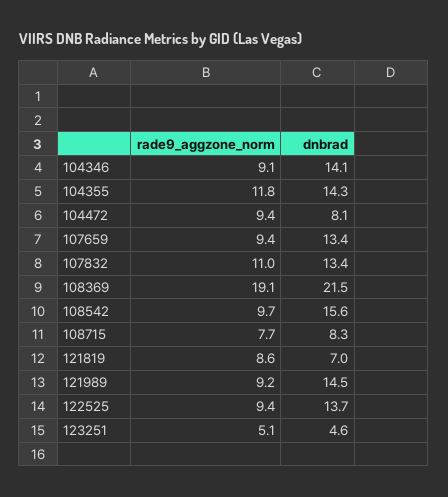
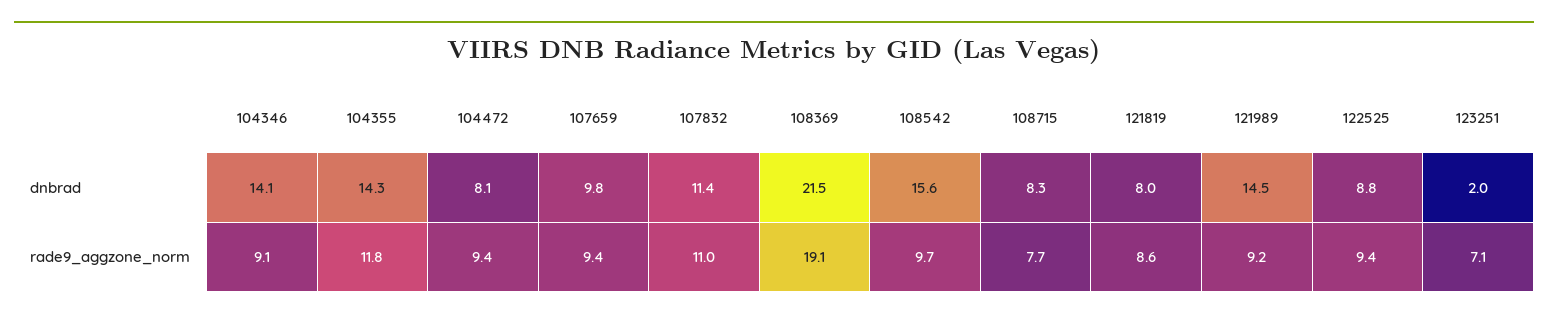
dnbrad, 107659: 13.4 -> 9.8
dnbrad, 107832: 13.4 -> 11.4
dnbrad, 121819: 7 -> 8
dnbrad, 122525: 13.7 -> 8.8
rade9_aggzone_norm, 123251: 5.1 -> 7.1
dnbrad, 123251: 4.6 -> 2

